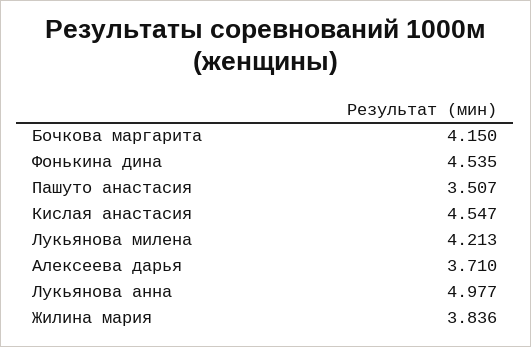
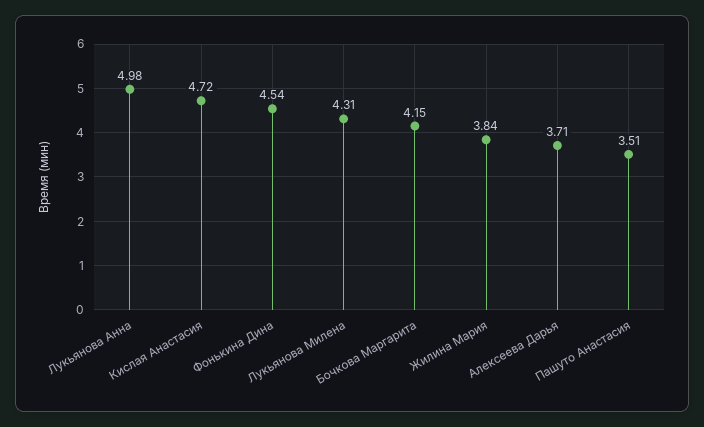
Кислая анастасия: 4.547 -> 4.72
Лукьянова милена: 4.213 -> 4.31

